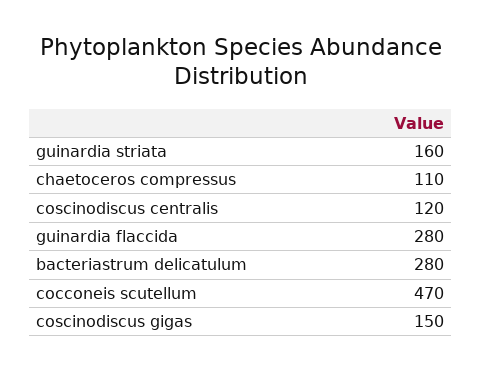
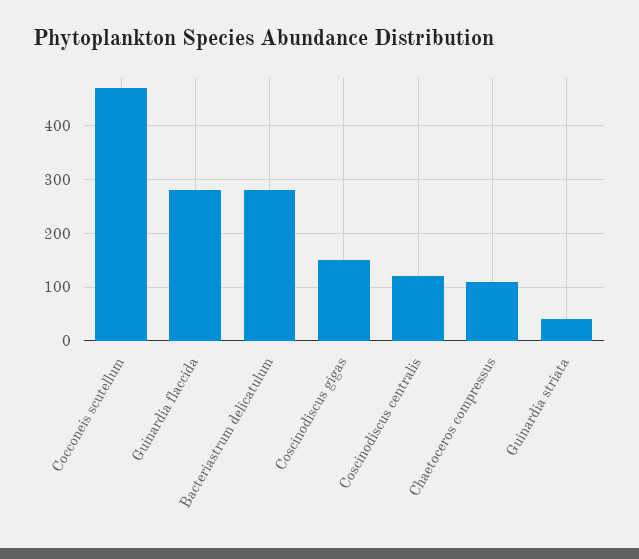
guinardia striata: 160 -> 40

